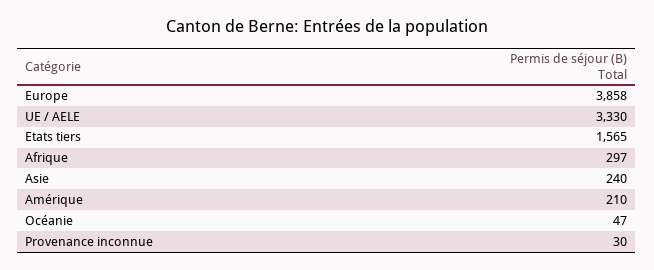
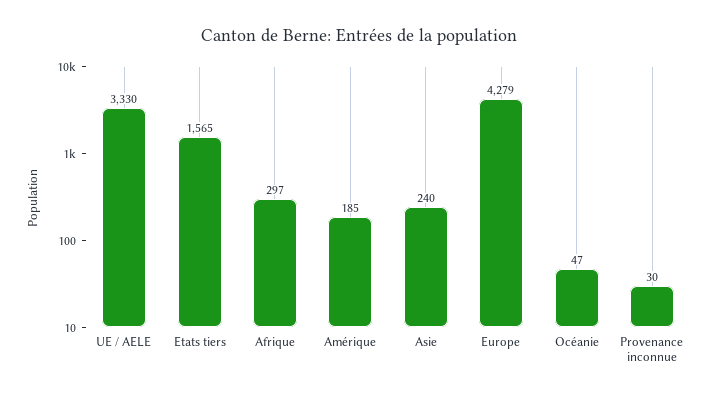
Europe: 3858 -> 4279
Amérique: 210 -> 185

